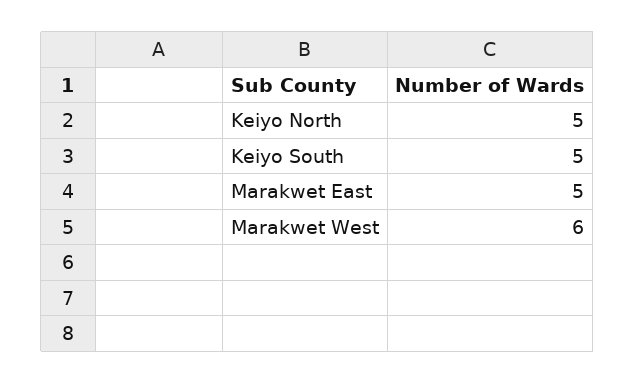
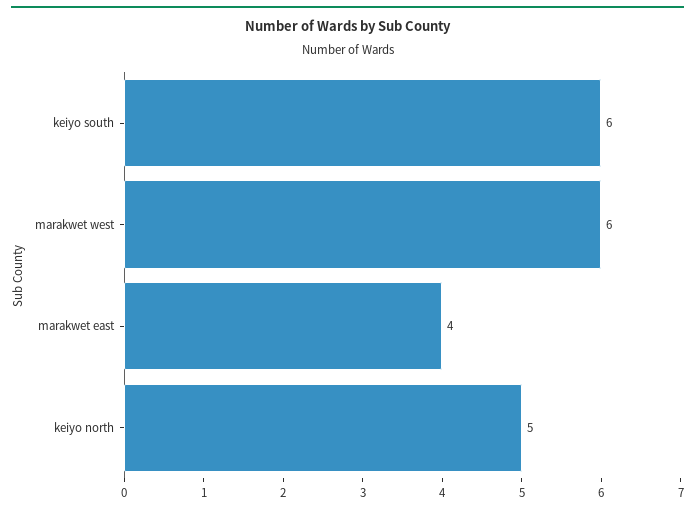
Keiyo South: 5 -> 6
Marakwet East: 5 -> 4

